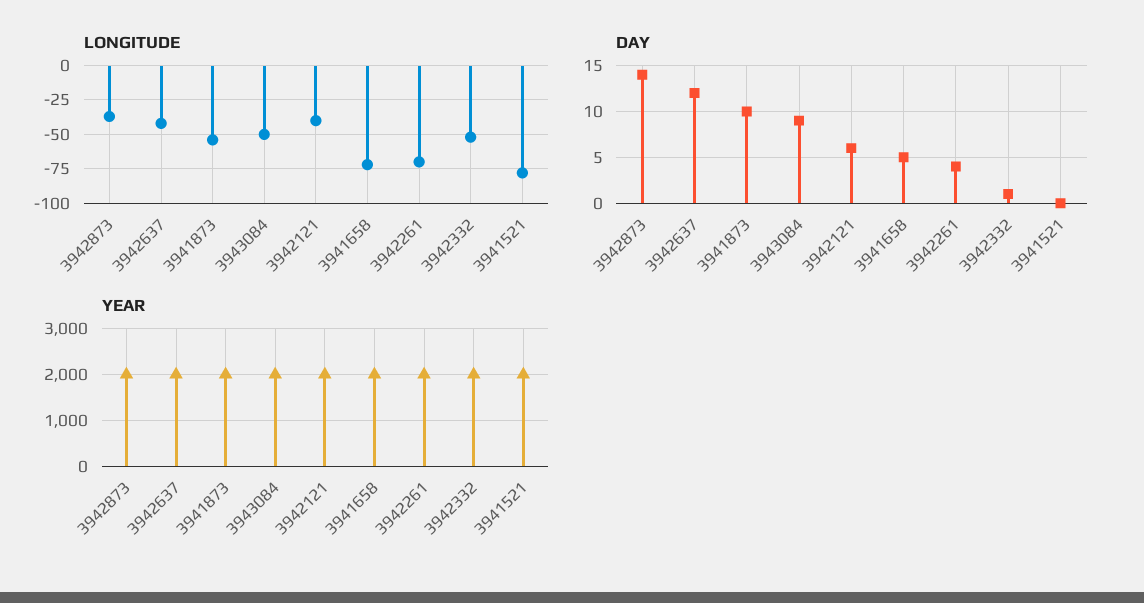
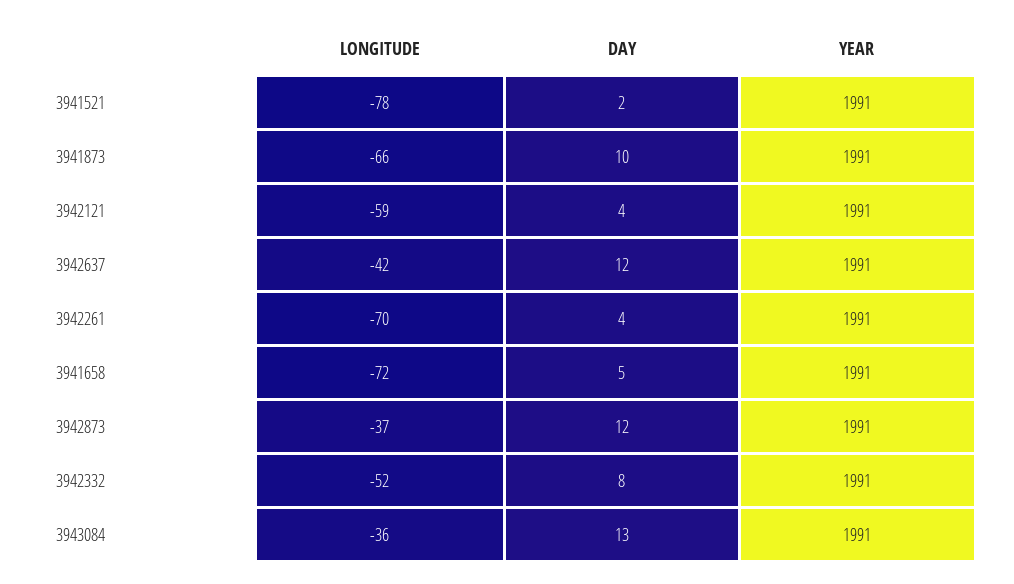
LONGITUDE, 3941873: -55 -> -66
LONGITUDE, 3943084: -50 -> -36
LONGITUDE, 3942121: -40 -> -59
DAY, 3942873: 14 -> 12
DAY, 3943084: 9 -> 13
DAY, 3942121: 6 -> 4
DAY, 3942332: 1 -> 8
DAY, 3941521: 0 -> 2

